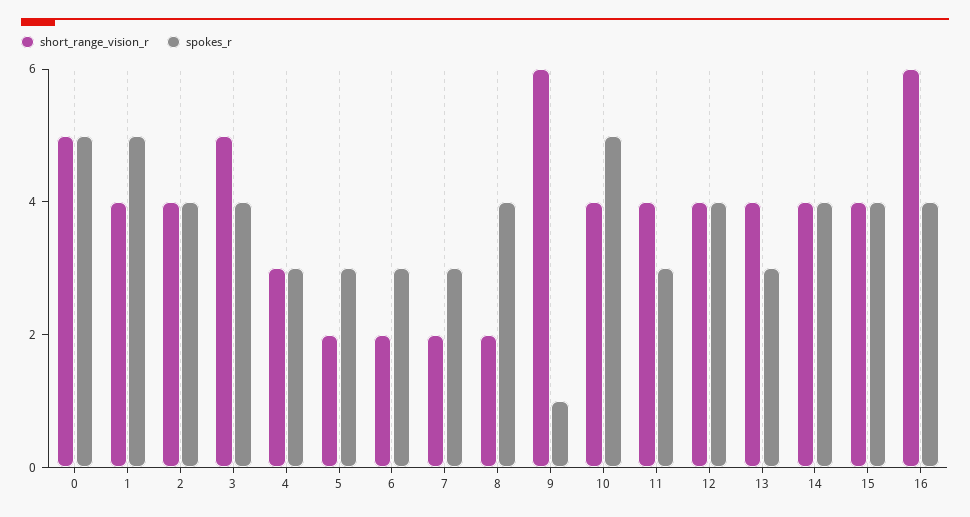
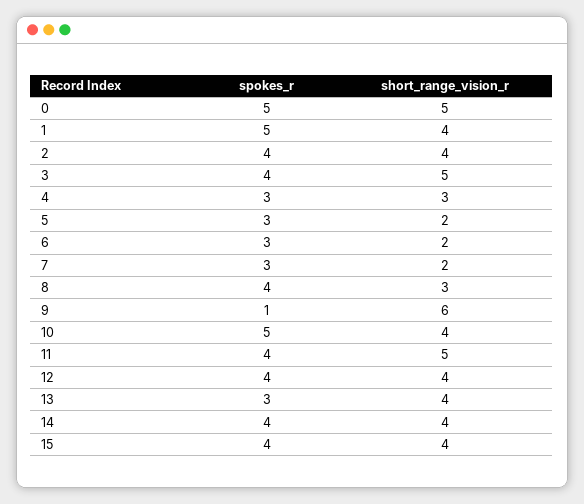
short_range_vision_r, 8: 2 -> 3
short_range_vision_r, 11: 4 -> 5
spokes_r, 11: 3 -> 4
short_range_vision_r, 16: 6 -> none
spokes_r, 16: 4 -> none

